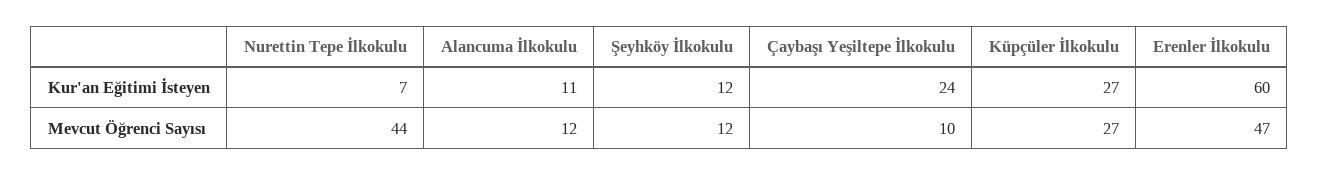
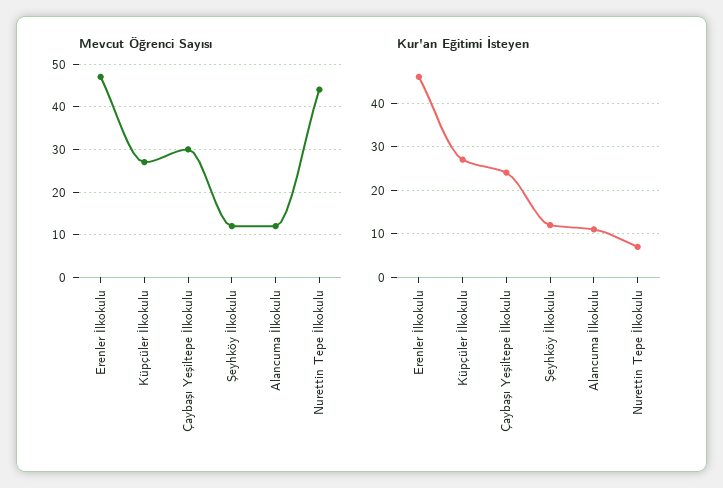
Kur'an Eğitimi İsteyen, Erenler İlkokulu: 60 -> 45
Mevcut Öğrenci Sayısı, Çaybaşı Yeşiltepe İlkokulu: 10 -> 30

